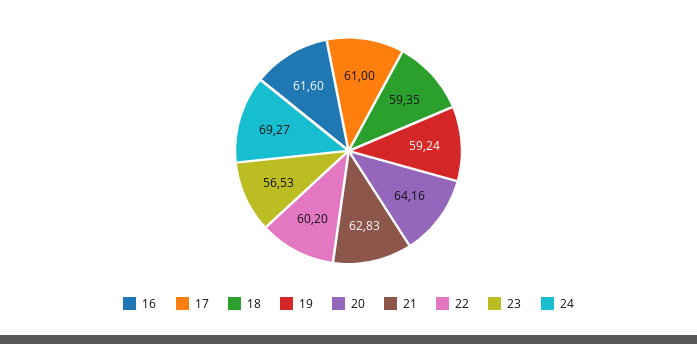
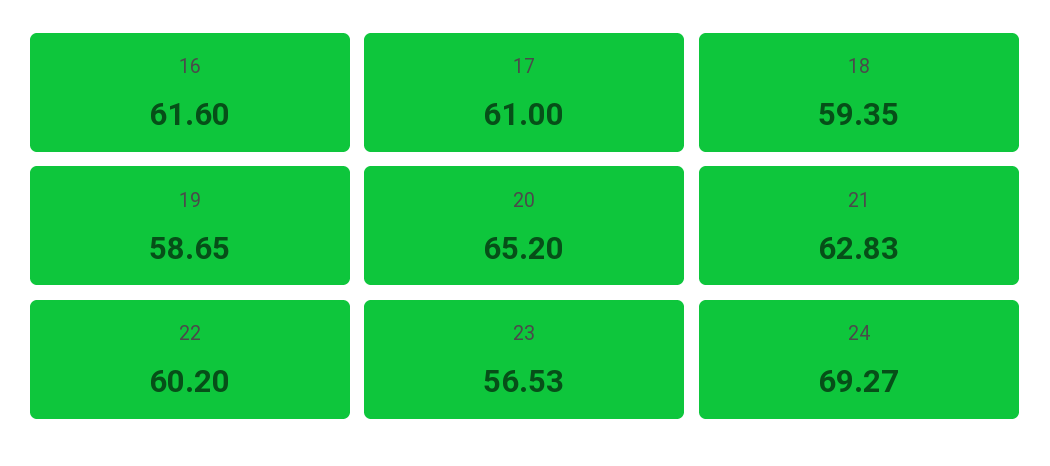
19: 59.24 -> 58.65
20: 64.16 -> 65.2

